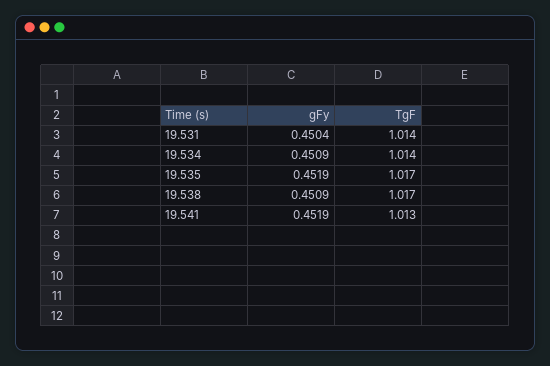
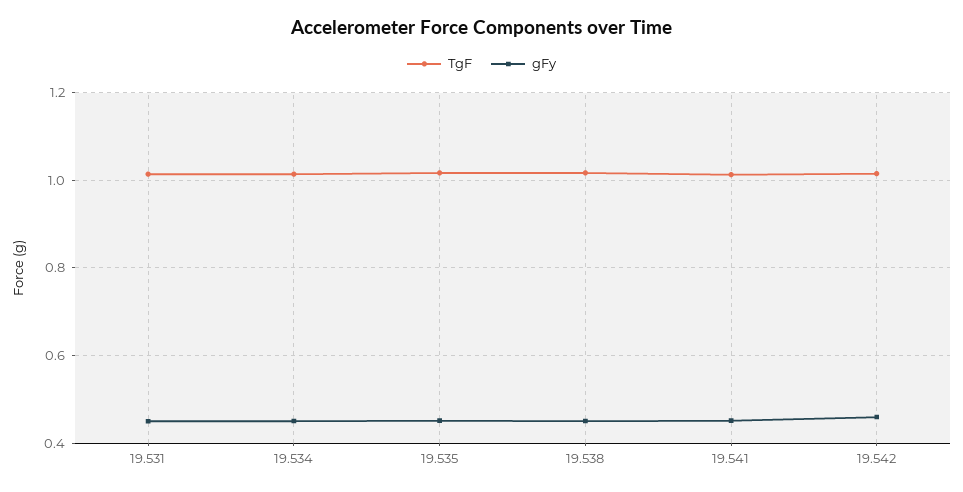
TgF, 19.542: none -> 1.02
gFy, 19.542: none -> 0.46

